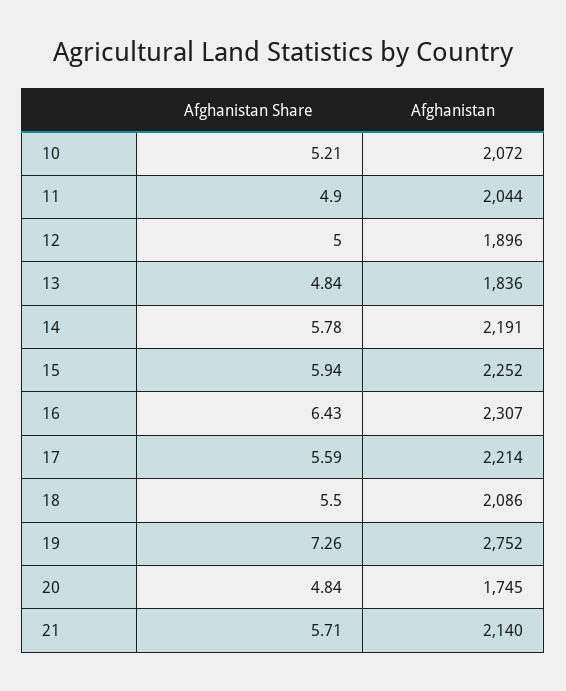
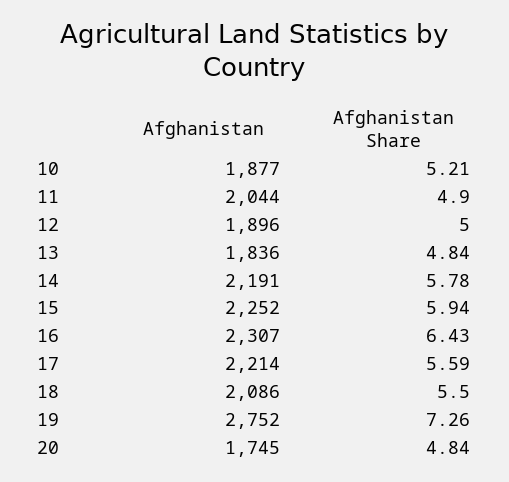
Afghanistan, 10: 2072 -> 1877
Afghanistan Share, 21: 5.71 -> none
Afghanistan, 21: 2140 -> none

